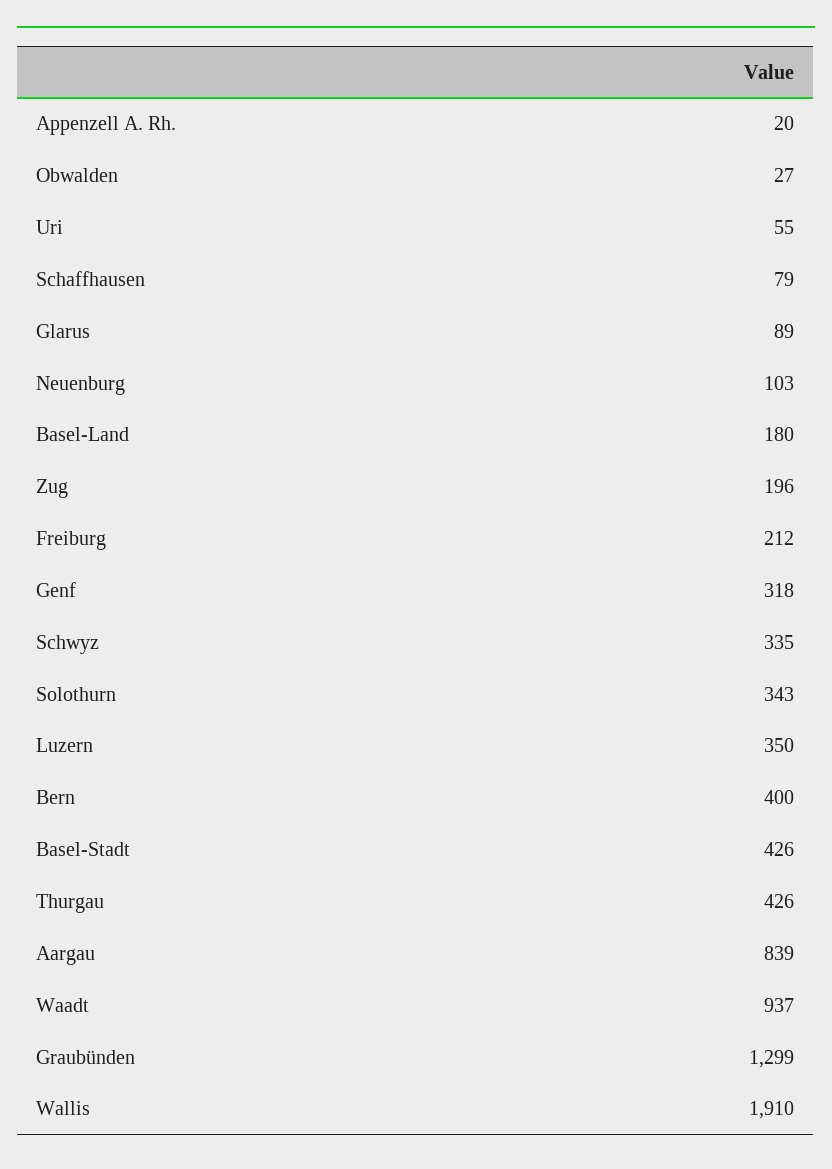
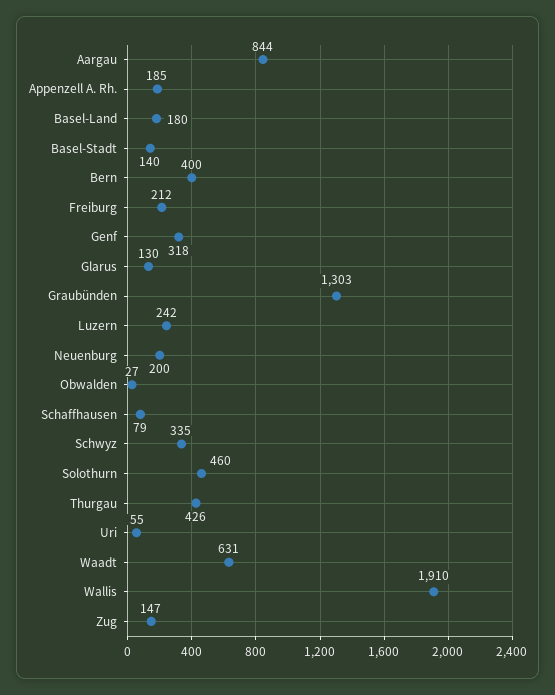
Appenzell A. Rh.: 20 -> 185
Glarus: 89 -> 130
Neuenburg: 103 -> 200
Zug: 196 -> 147
Solothurn: 343 -> 460
Luzern: 350 -> 242
Basel-Stadt: 426 -> 140
Aargau: 839 -> 844
Waadt: 937 -> 631
Graubünden: 1299 -> 1303

